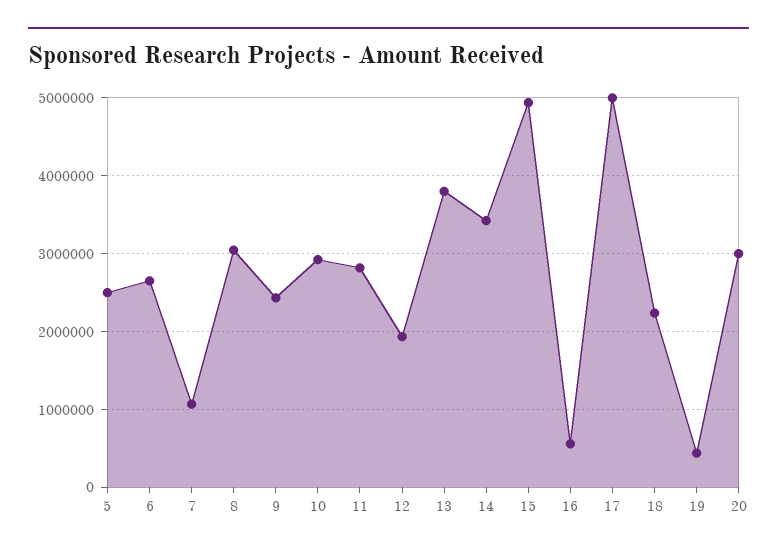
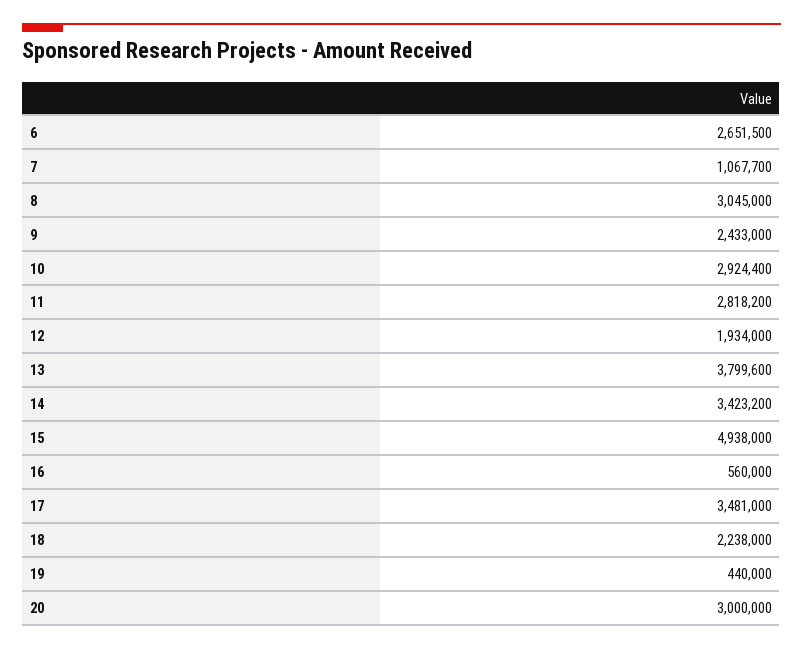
5: 2500000 -> none
17: 5000000 -> 3481000

